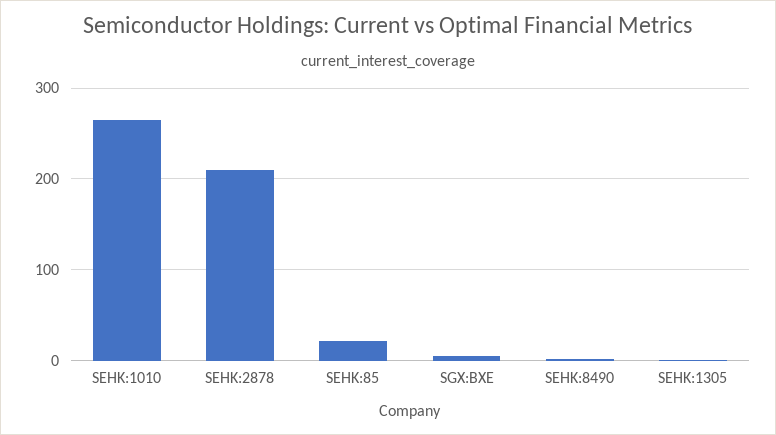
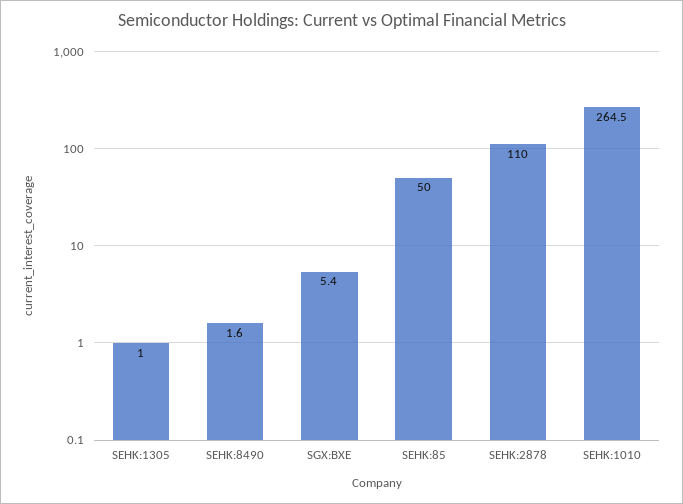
SEHK:2878: 210 -> 110
SEHK:85: 20 -> 50

